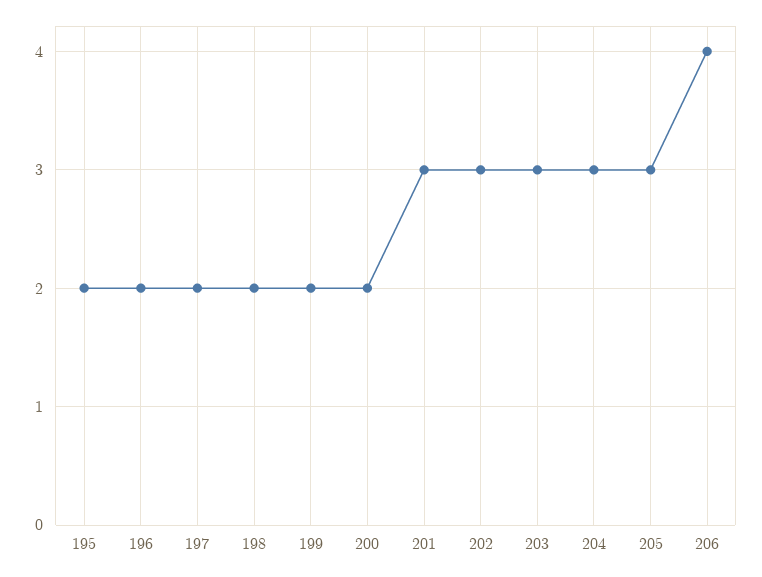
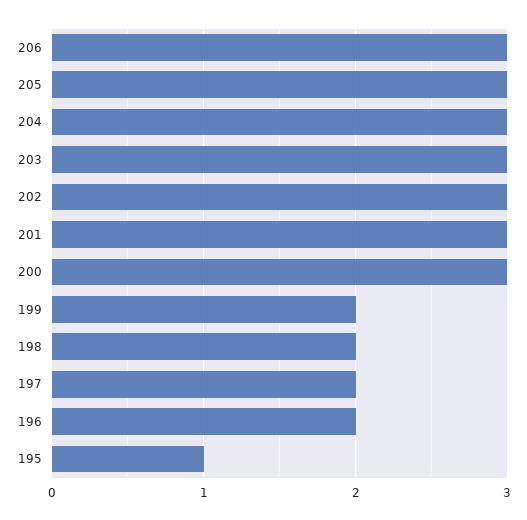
195: 2 -> 1
200: 2 -> 3
206: 4 -> 3

